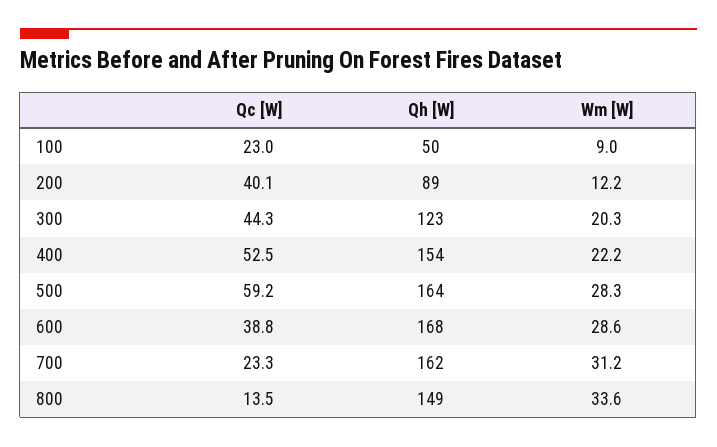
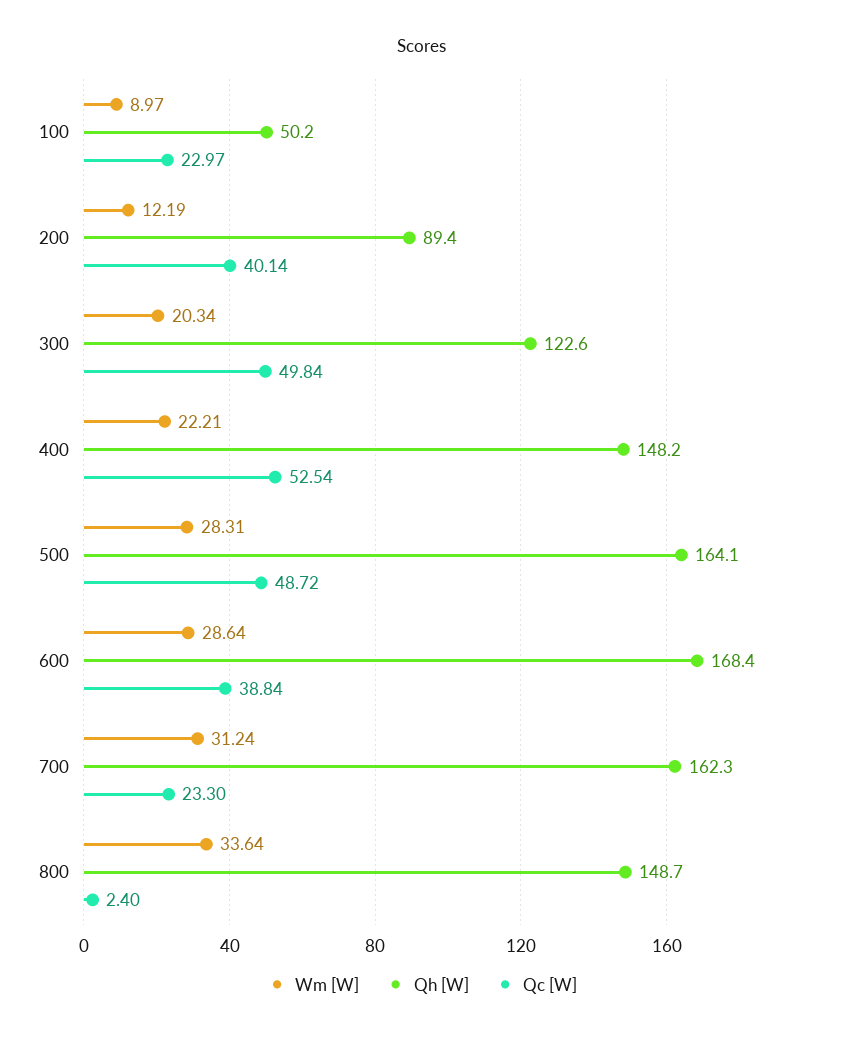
Qc [W], 300: 44.3 -> 49.84
Qh [W], 400: 154 -> 148.2
Qc [W], 500: 59.2 -> 48.72
Qc [W], 800: 13.5 -> 2.4

